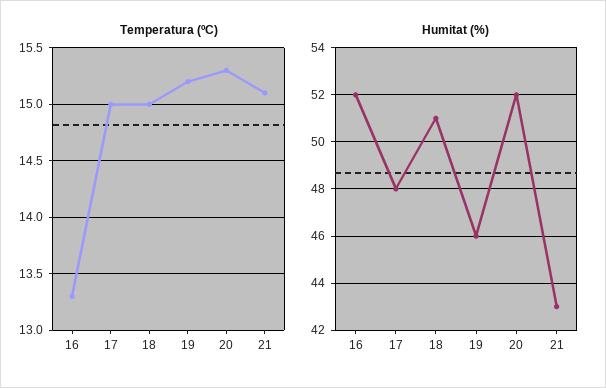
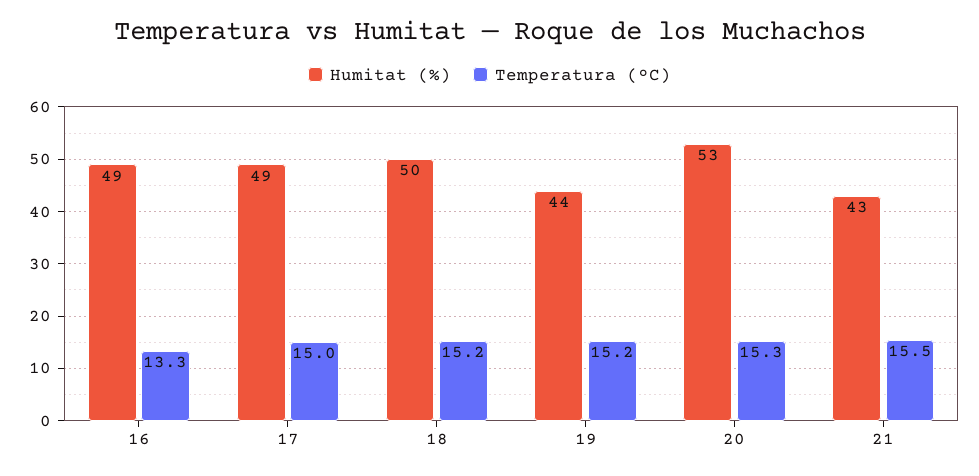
Temperatura (ºC), 18: 15 -> 15.2
Temperatura (ºC), 21: 15.1 -> 15.5
Humitat (%), 16: 52 -> 49
Humitat (%), 17: 48 -> 49
Humitat (%), 18: 51 -> 50
Humitat (%), 19: 46 -> 44
Humitat (%), 20: 52 -> 53

